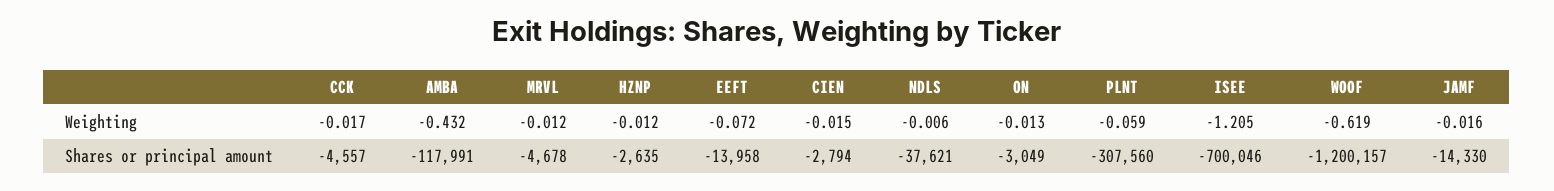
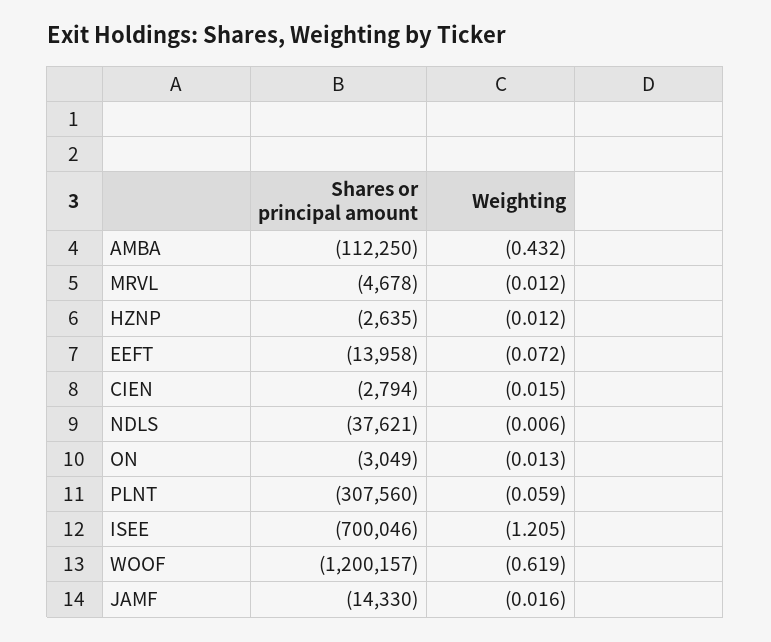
CCK, Weighting: -0.017 -> none
CCK, Shares or principal amount: -4557 -> none
AMBA, Shares or principal amount: -117991 -> -112250

